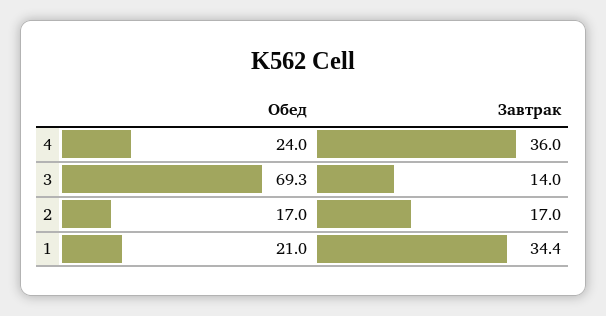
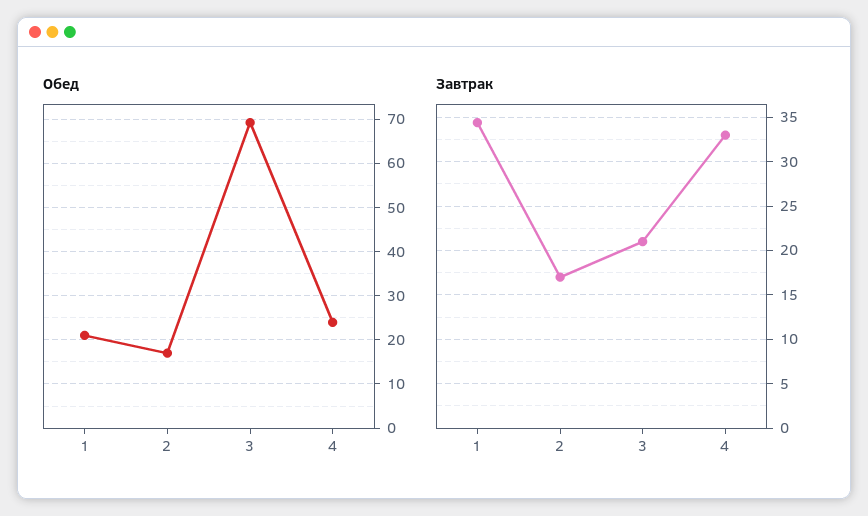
Завтрак, 4: 36 -> 33
Завтрак, 3: 14 -> 21

